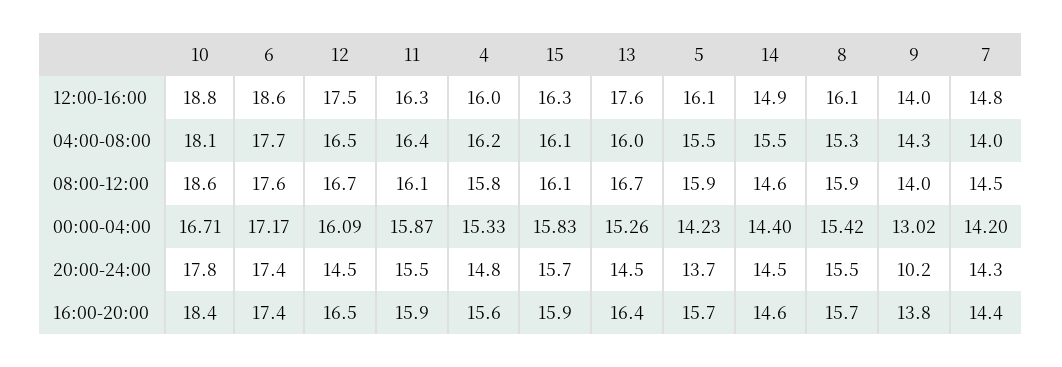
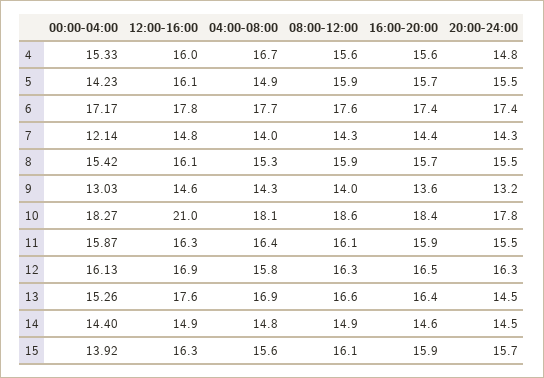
10, 12:00-16:00: 18.8 -> 21
6, 12:00-16:00: 18.6 -> 17.8
12, 12:00-16:00: 17.5 -> 16.9
9, 12:00-16:00: 14 -> 14.6
12, 04:00-08:00: 16.5 -> 15.8
4, 04:00-08:00: 16.2 -> 16.7
15, 04:00-08:00: 16.1 -> 15.6
13, 04:00-08:00: 16 -> 16.9
5, 04:00-08:00: 15.5 -> 14.9
14, 04:00-08:00: 15.5 -> 14.8
12, 08:00-12:00: 16.7 -> 16.3
4, 08:00-12:00: 15.8 -> 15.6
13, 08:00-12:00: 16.7 -> 16.6
14, 08:00-12:00: 14.6 -> 14.9
7, 08:00-12:00: 14.5 -> 14.3
10, 00:00-04:00: 16.71 -> 18.27
12, 00:00-04:00: 16.09 -> 16.13
15, 00:00-04:00: 15.83 -> 13.92
9, 00:00-04:00: 13.02 -> 13.03
7, 00:00-04:00: 14.2 -> 12.14
12, 20:00-24:00: 14.5 -> 16.3
5, 20:00-24:00: 13.7 -> 15.5
9, 20:00-24:00: 10.2 -> 13.2
9, 16:00-20:00: 13.8 -> 13.6

